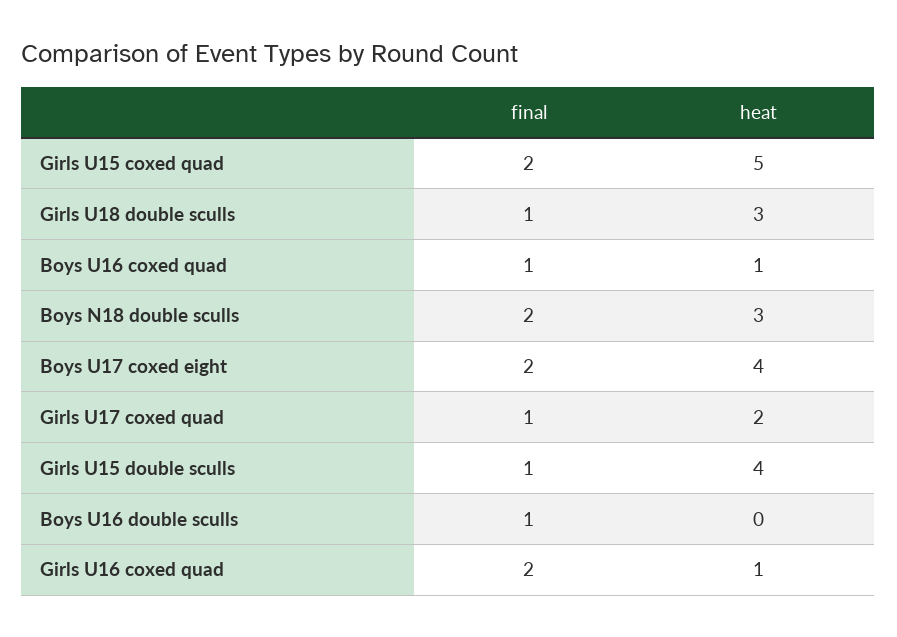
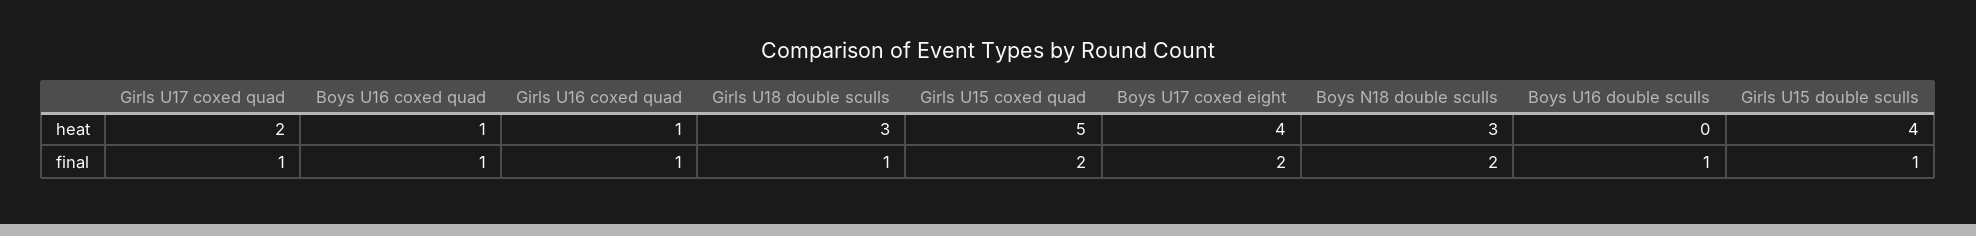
final, Girls U16 coxed quad: 2 -> 1

